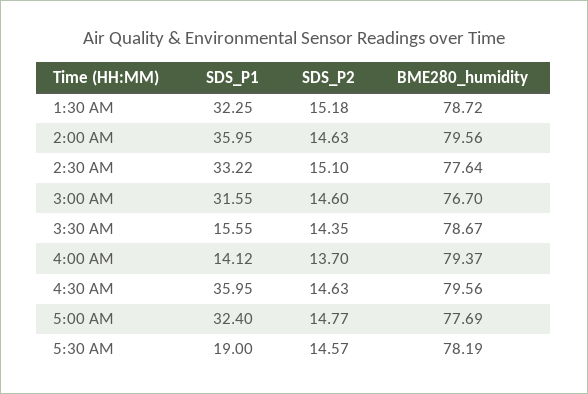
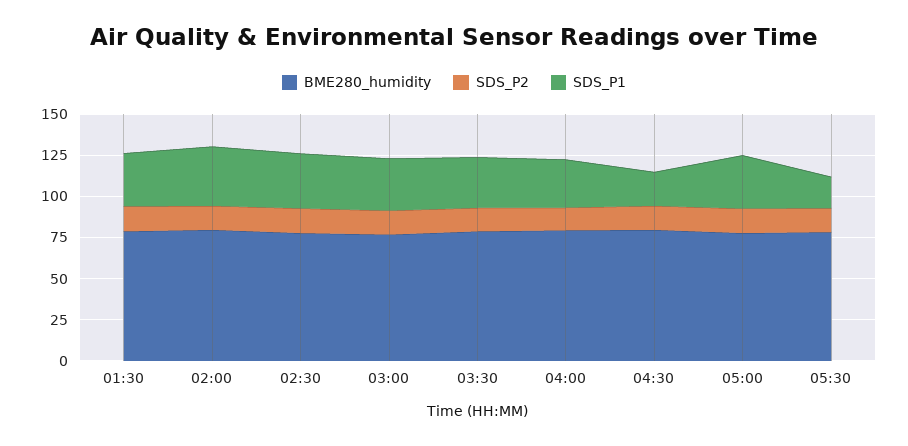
SDS_P1, 3:30 AM: 15.55 -> 30
SDS_P1, 4:00 AM: 14.12 -> 30
SDS_P1, 4:30 AM: 35.95 -> 20

